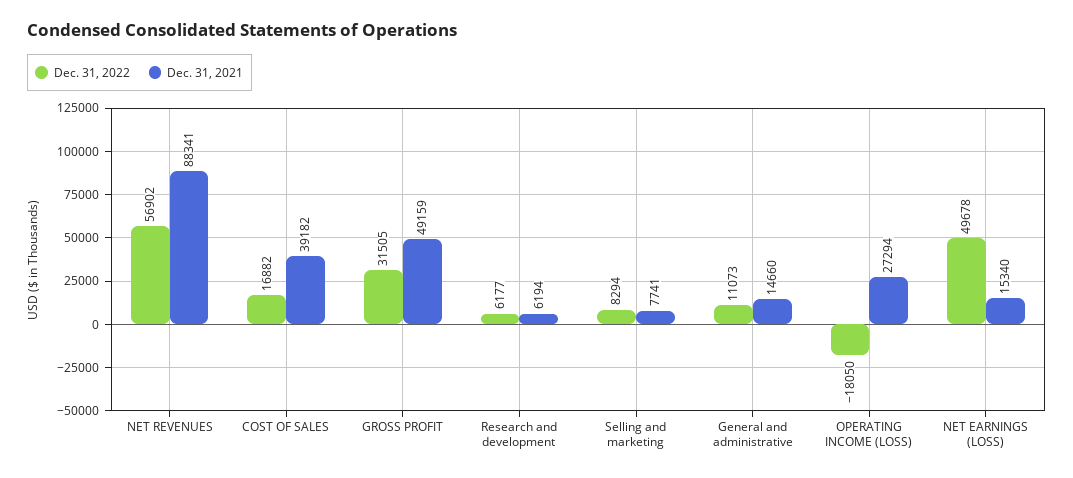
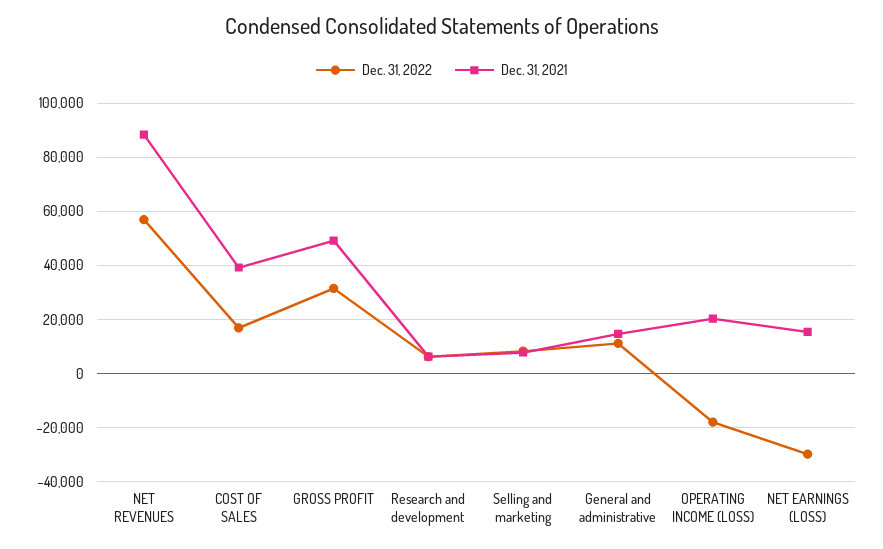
Dec. 31, 2021, OPERATING INCOME (LOSS): 27294 -> 20000
Dec. 31, 2022, NET EARNINGS (LOSS): 49678 -> -30000

